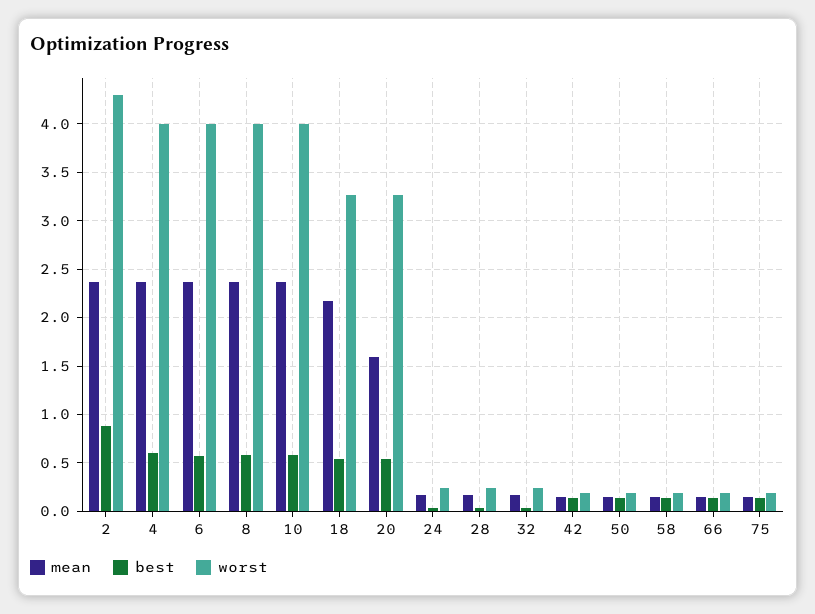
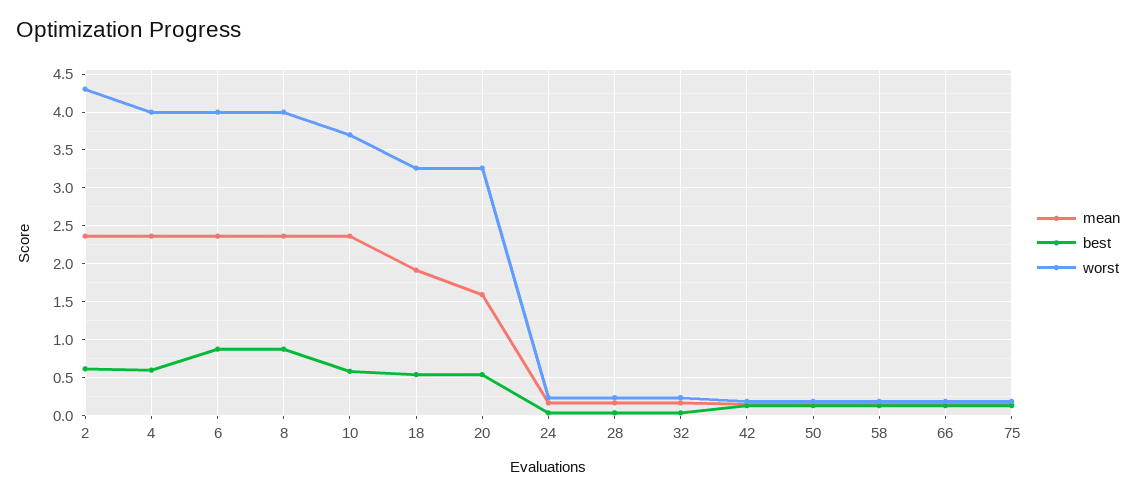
best, 2: 0.9 -> 0.6
best, 6: 0.6 -> 0.9
best, 8: 0.6 -> 0.9
worst, 10: 4 -> 3.7
mean, 18: 2.2 -> 1.9

